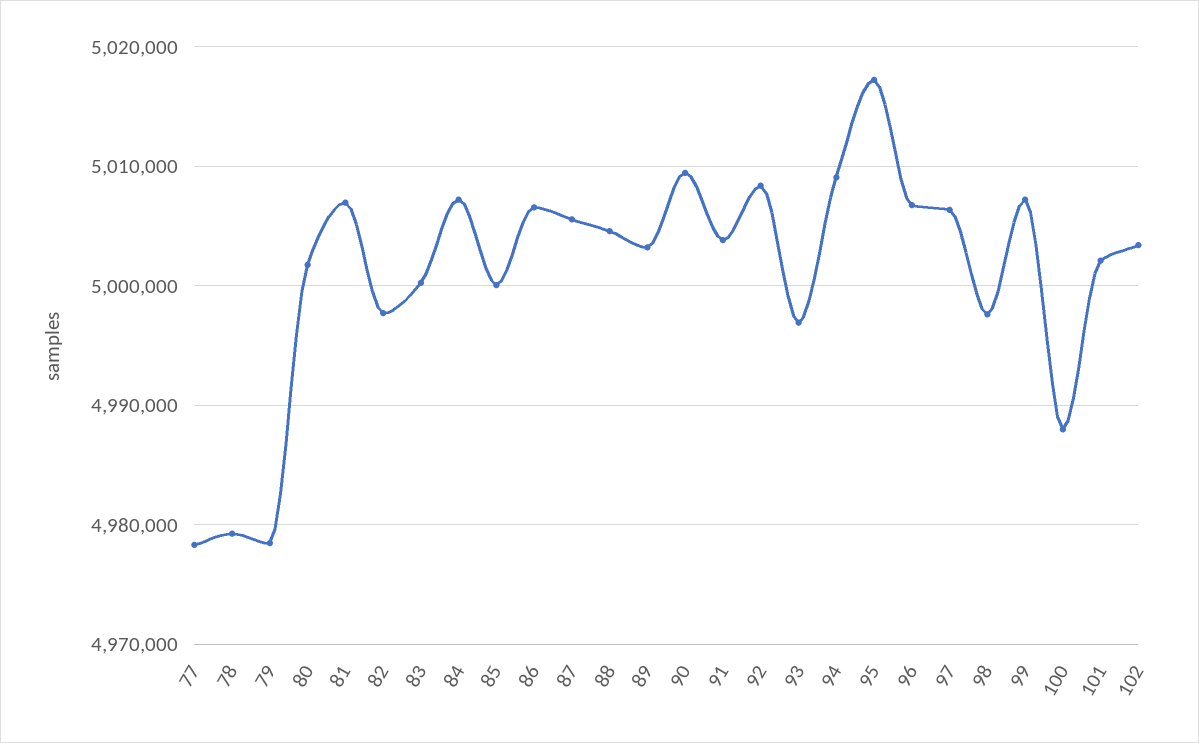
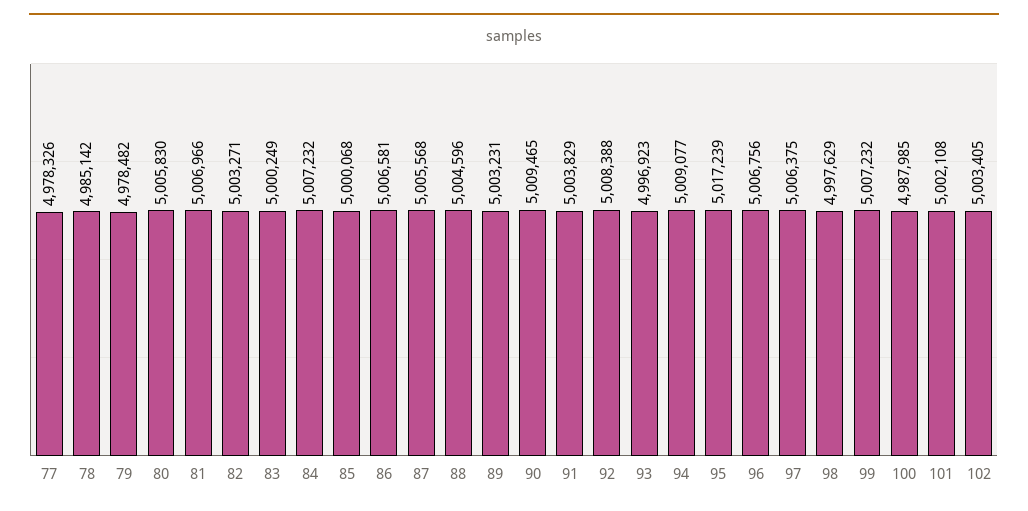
78: 4979000 -> 4985142
80: 5002000 -> 5005830
82: 4998000 -> 5003271

